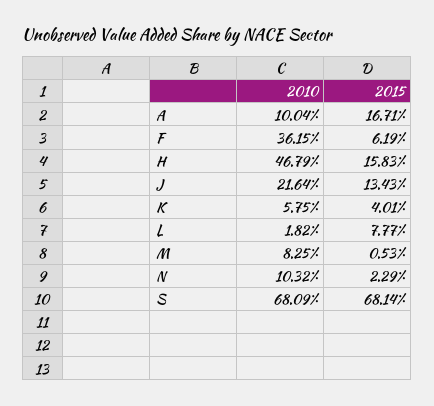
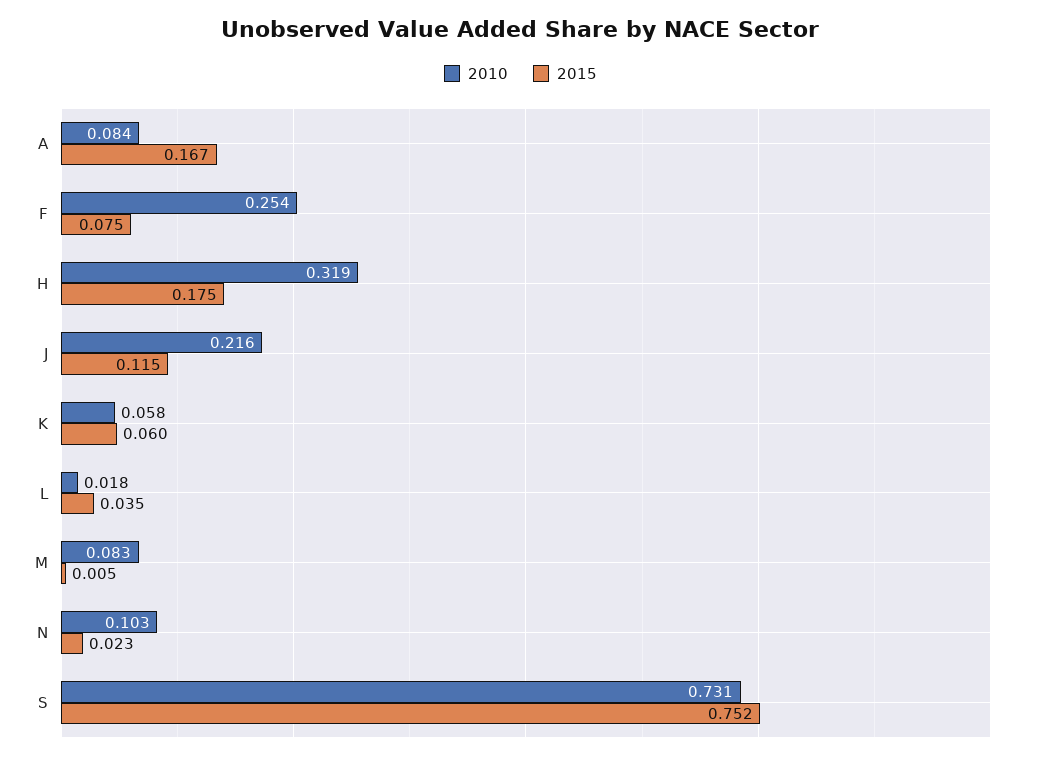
2010, A: 0.1004 -> 0.084
2010, F: 0.3615 -> 0.254
2015, F: 0.0619 -> 0.075
2010, H: 0.4679 -> 0.319
2015, H: 0.1583 -> 0.175
2015, J: 0.1343 -> 0.115
2015, K: 0.0401 -> 0.06
2015, L: 0.0777 -> 0.035
2010, S: 0.6809 -> 0.731
2015, S: 0.6814 -> 0.752

